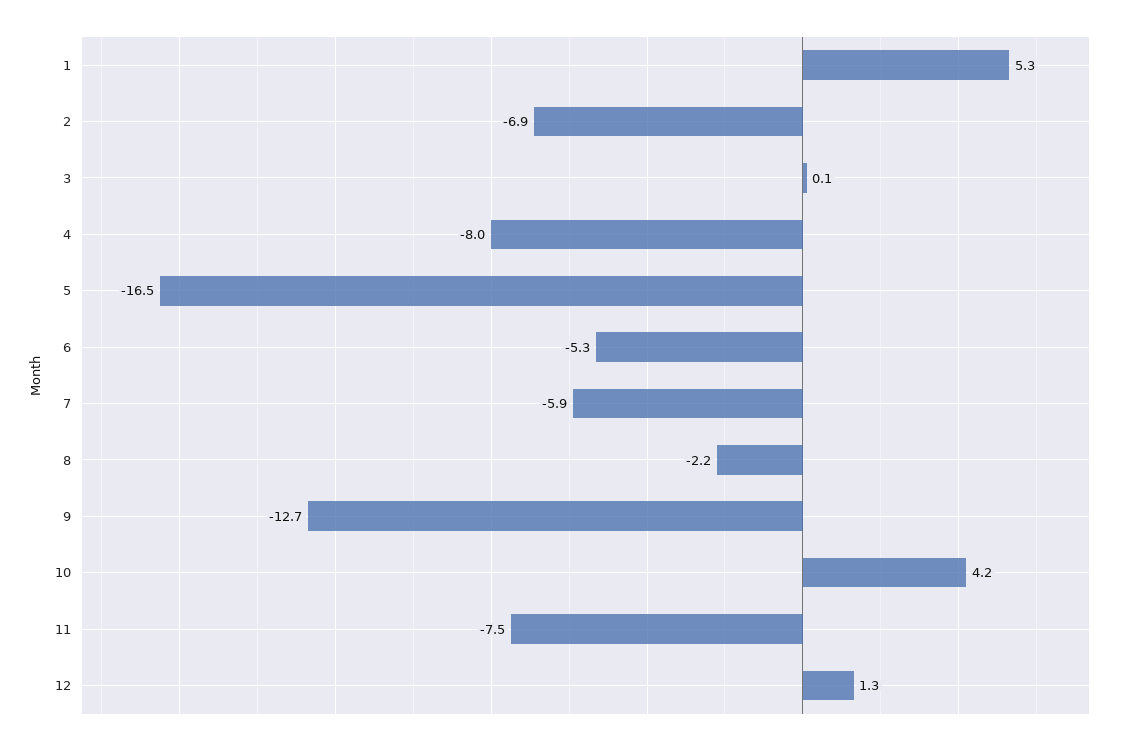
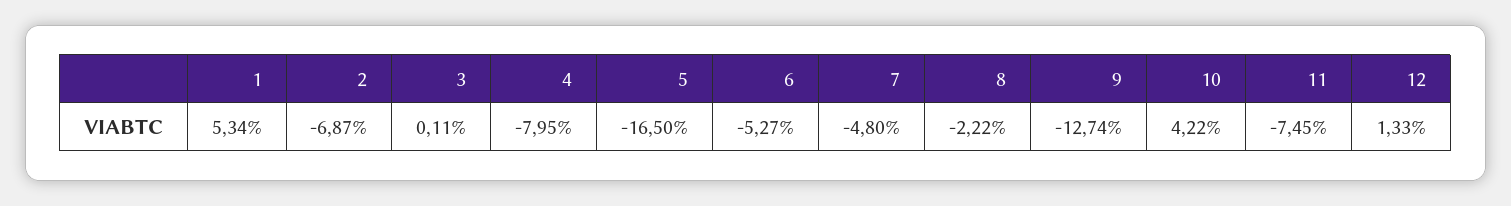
7: -5.9 -> -4.8

